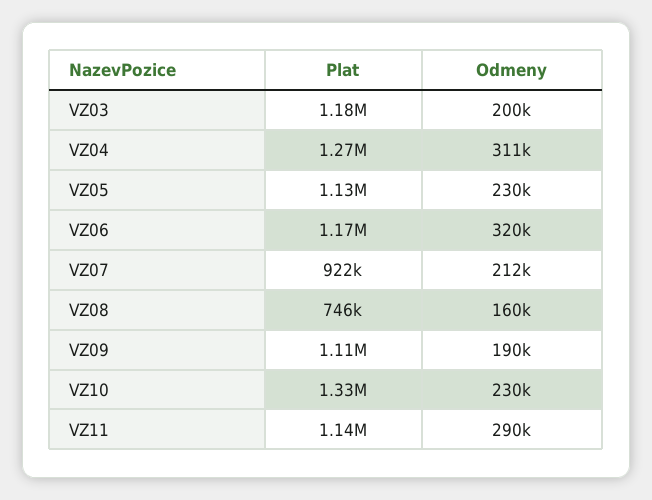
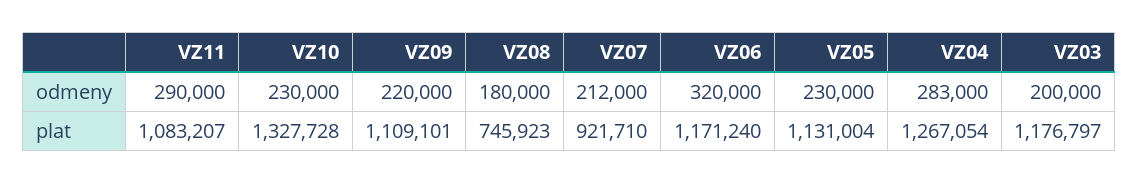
Odmeny, VZ04: 311000 -> 283000
Odmeny, VZ08: 160000 -> 180000
Odmeny, VZ09: 190000 -> 220000
Plat, VZ11: 1140000 -> 1083207

